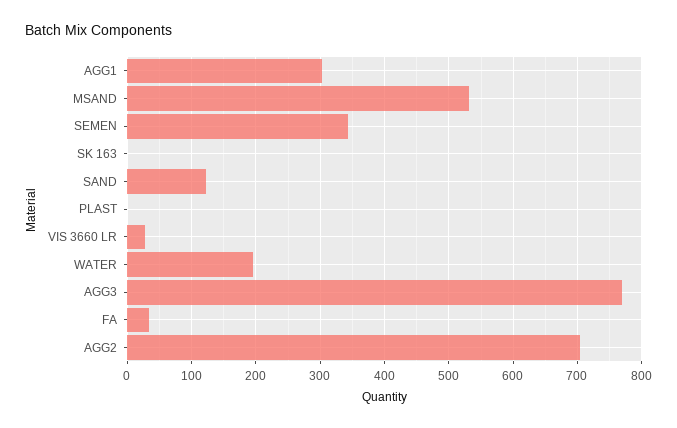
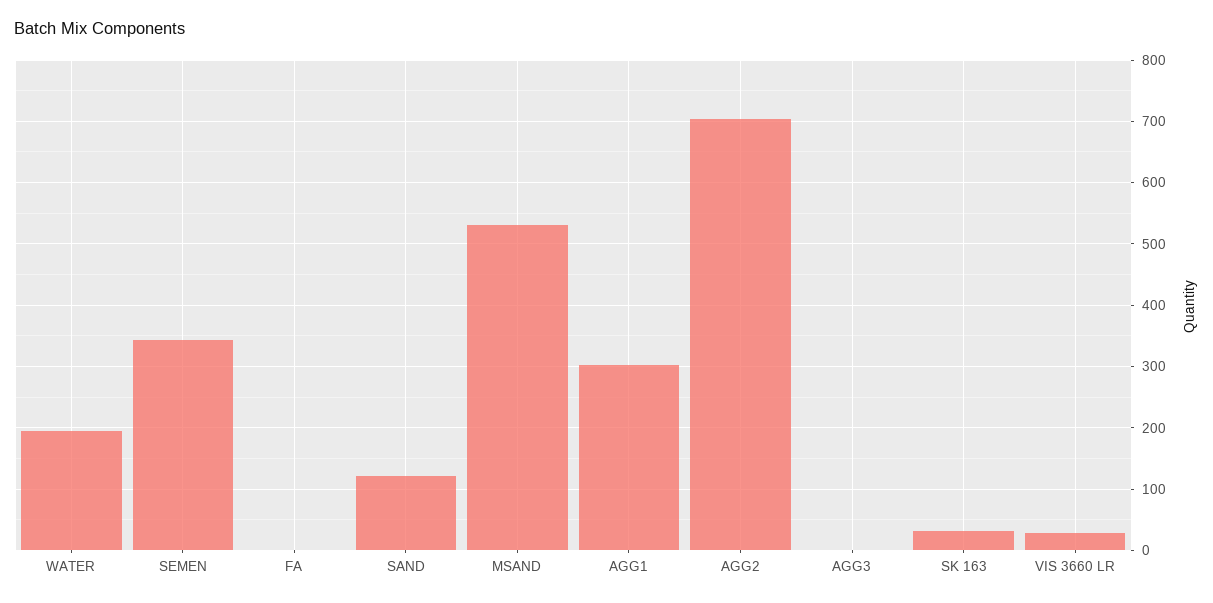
SK 163: 0 -> 30
PLAST: 0 -> none
AGG3: 770 -> 0
FA: 30 -> 0

